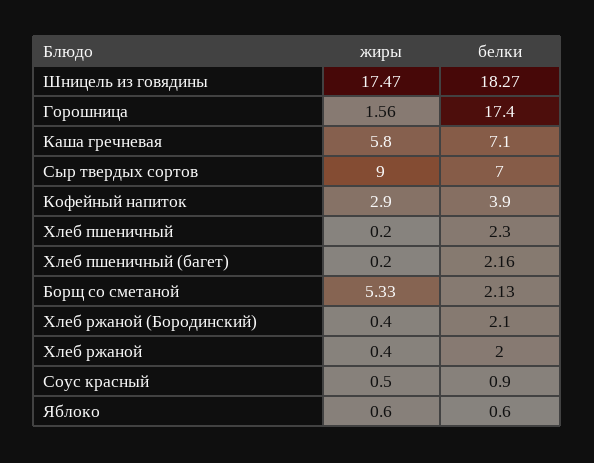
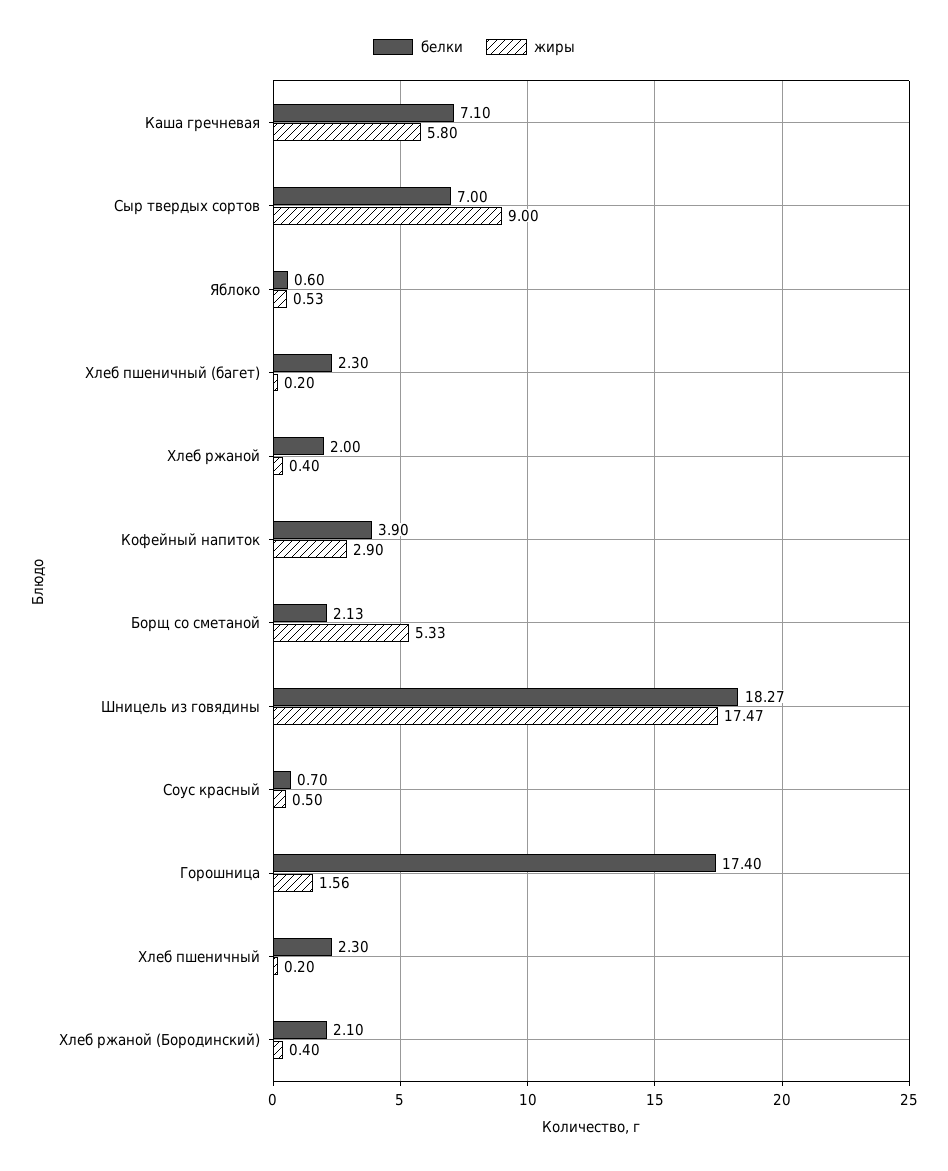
белки, Хлеб пшеничный (багет): 2.16 -> 2.3
белки, Соус красный: 0.9 -> 0.7
жиры, Яблоко: 0.6 -> 0.53

